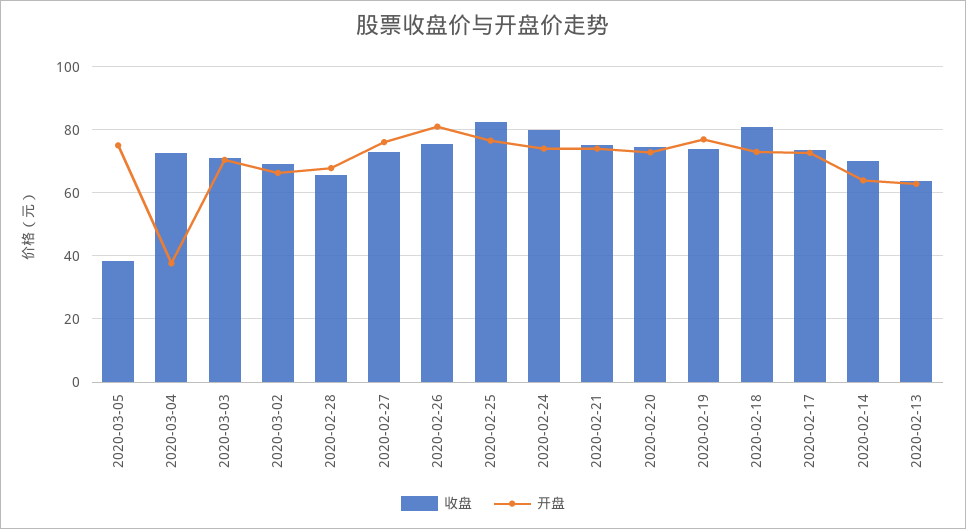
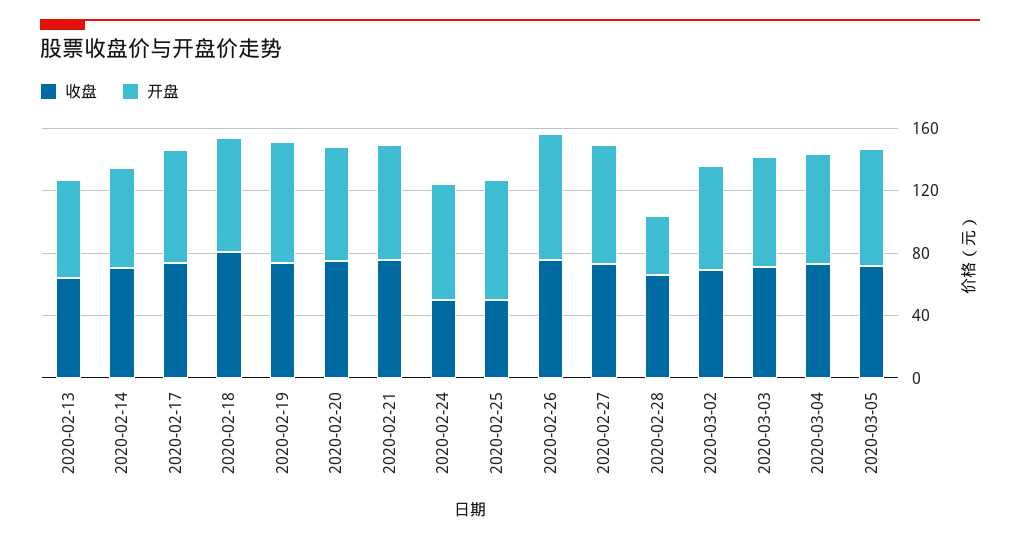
收盘, 2020-03-05: 38 -> 70
开盘, 2020-03-04: 38 -> 70
开盘, 2020-02-28: 68 -> 40
收盘, 2020-02-25: 82 -> 50
收盘, 2020-02-24: 80 -> 50

